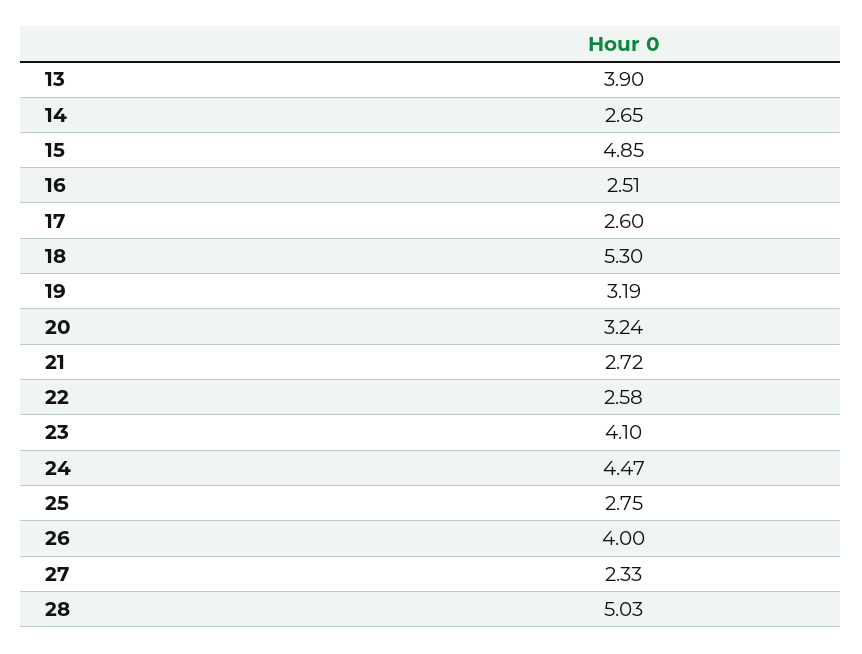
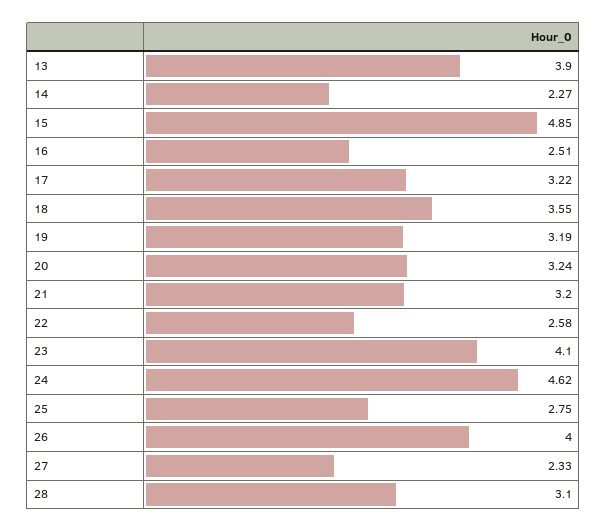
14: 2.65 -> 2.27
17: 2.6 -> 3.22
18: 5.3 -> 3.55
21: 2.72 -> 3.2
24: 4.47 -> 4.62
28: 5.03 -> 3.1

